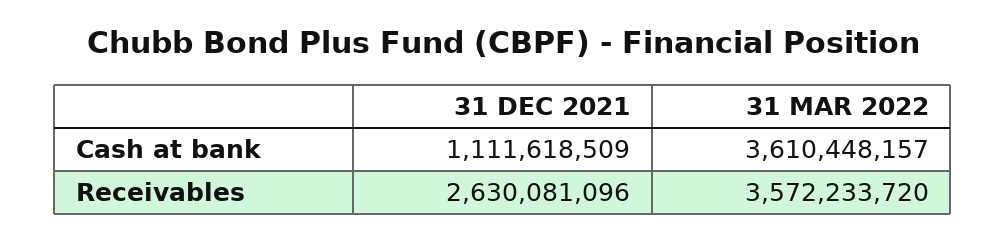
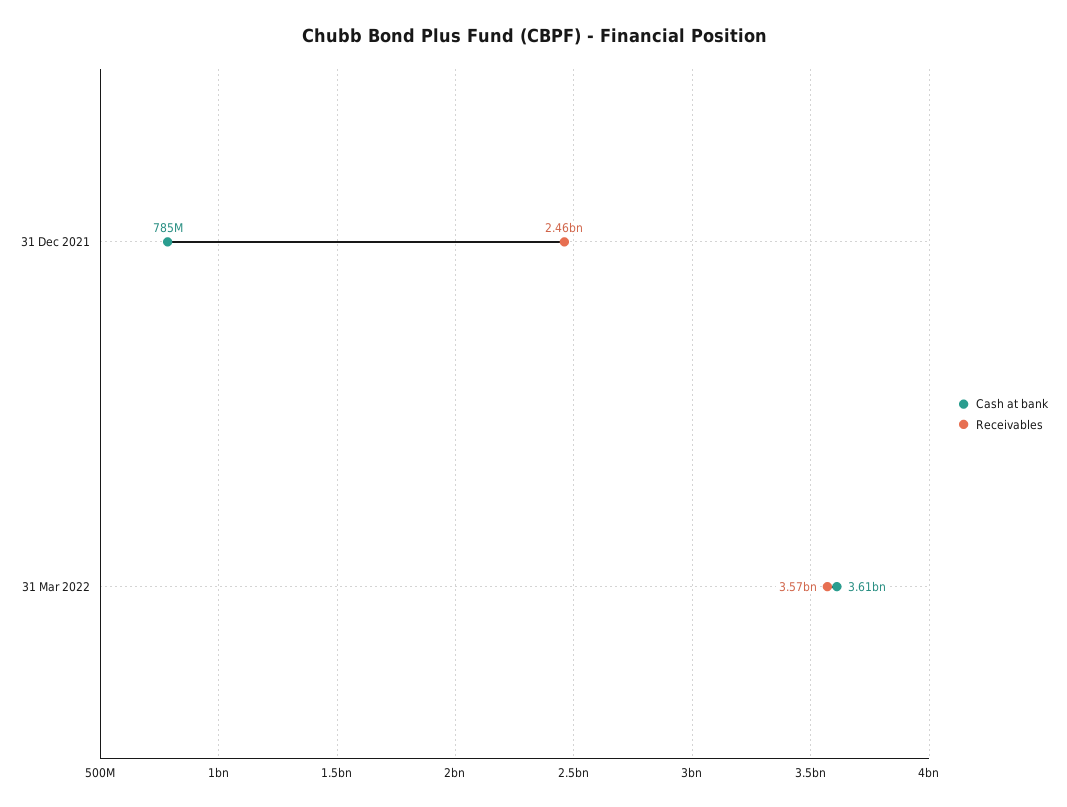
Cash at bank, 31 DEC 2021: 1111618509 -> 785000000
Receivables, 31 DEC 2021: 2630081096 -> 2460000000

